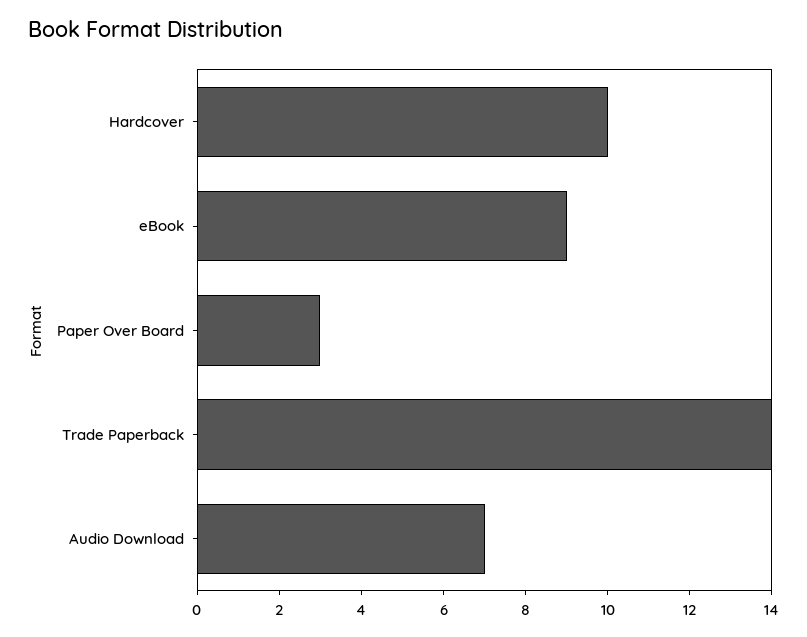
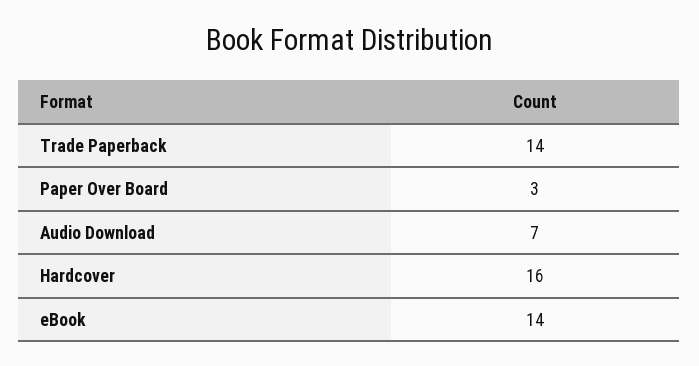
Hardcover: 10 -> 16
eBook: 9 -> 14

